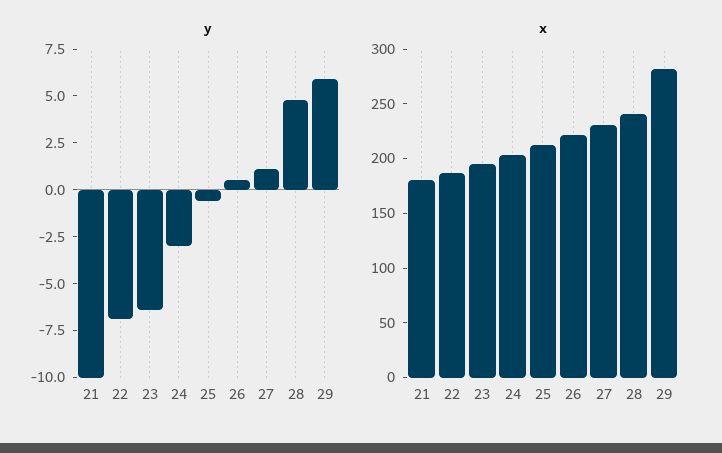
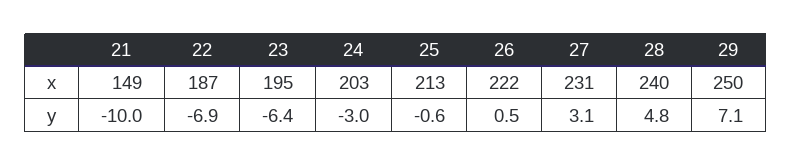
y, 27: 1 -> 3.1
y, 29: 6 -> 7.1
x, 21: 180 -> 149
x, 29: 280 -> 250

